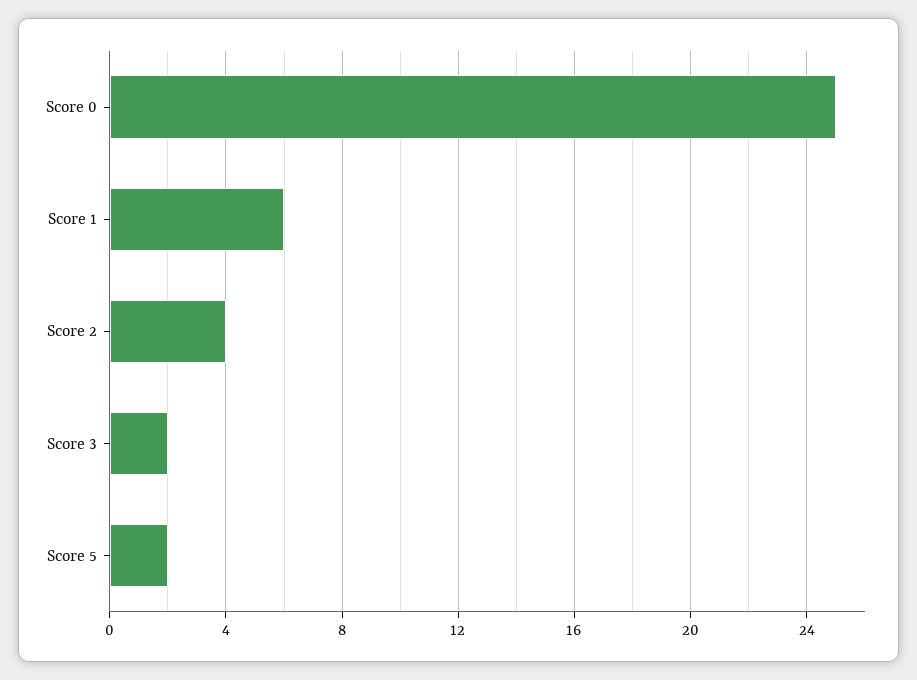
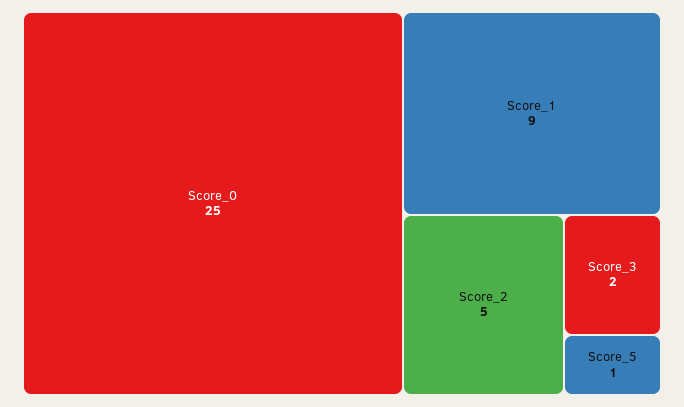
Score 1: 6 -> 9
Score 2: 4 -> 5
Score 5: 2 -> 1

